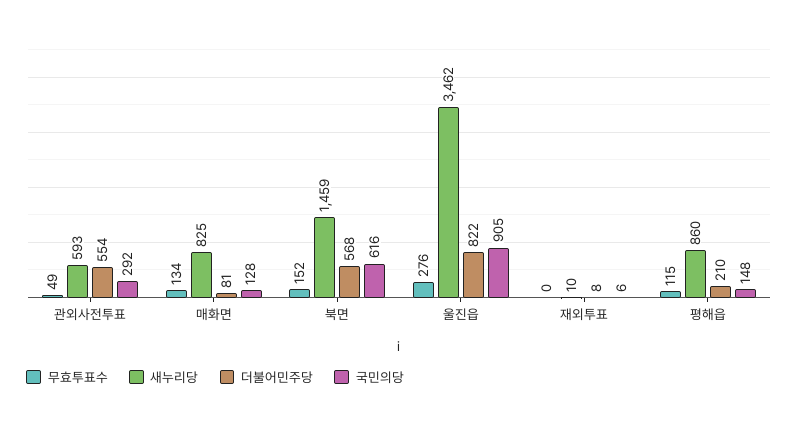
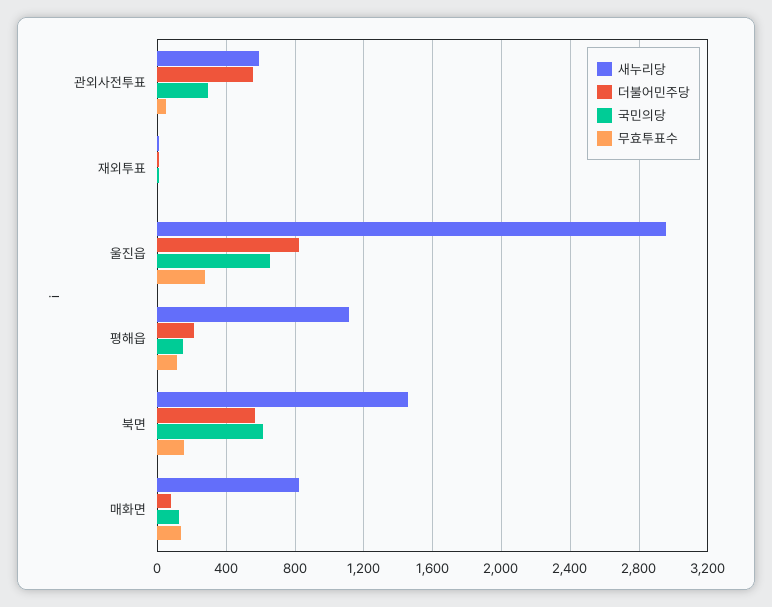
새누리당, 울진읍: 3462 -> 2950
국민의당, 울진읍: 905 -> 650
새누리당, 평해읍: 860 -> 1100

